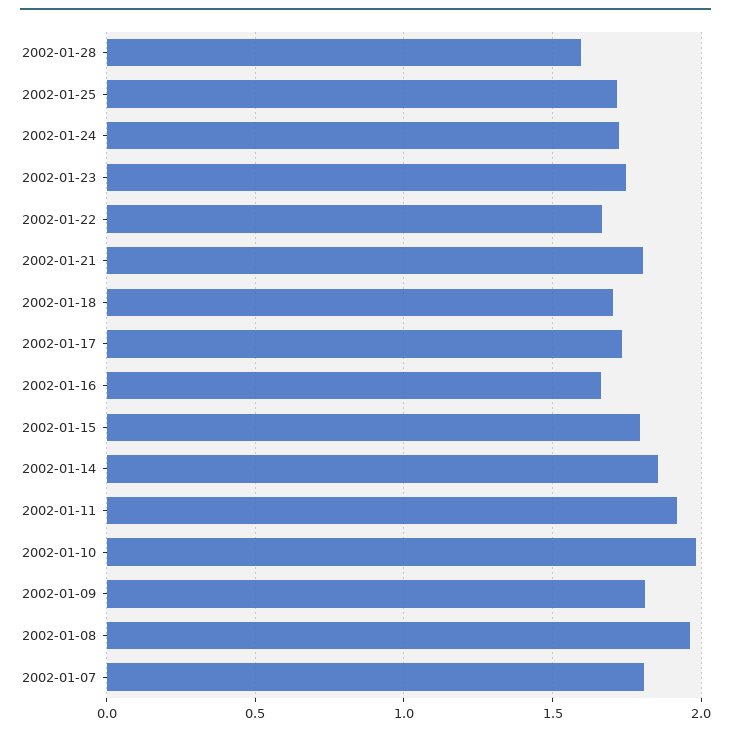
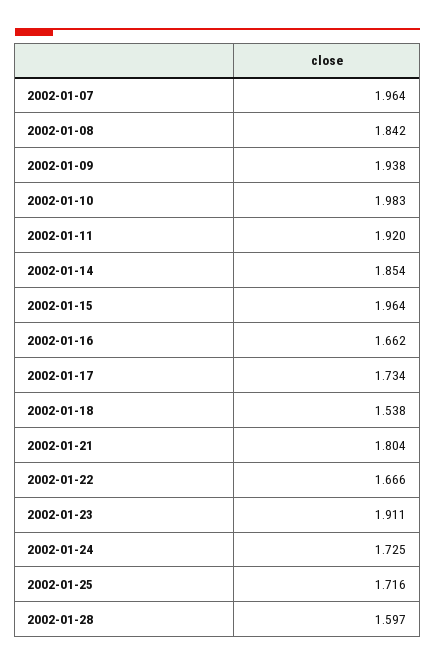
2002-01-23: 1.75 -> 1.911
2002-01-18: 1.7 -> 1.538
2002-01-15: 1.8 -> 1.964
2002-01-09: 1.8 -> 1.938
2002-01-08: 1.95 -> 1.842
2002-01-07: 1.8 -> 1.964

